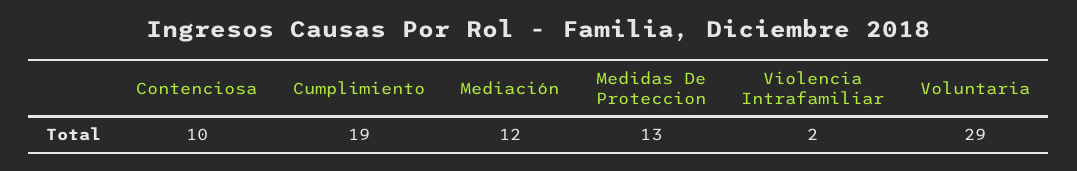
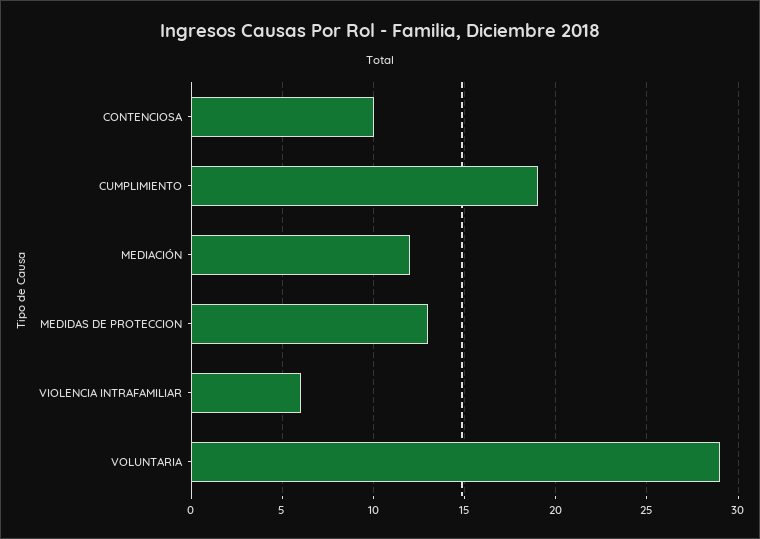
Violencia Intrafamiliar: 2 -> 6

